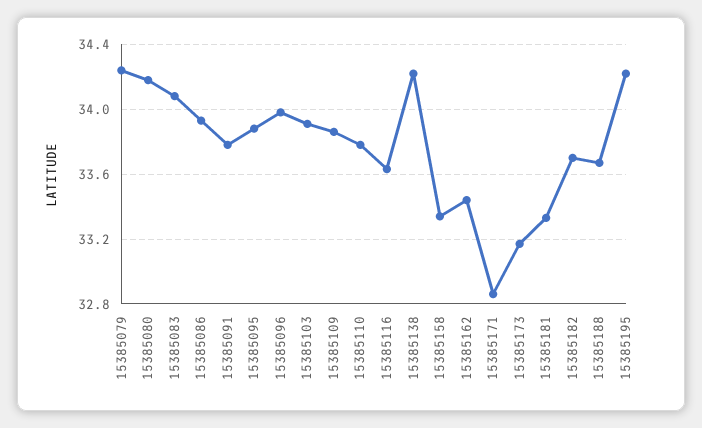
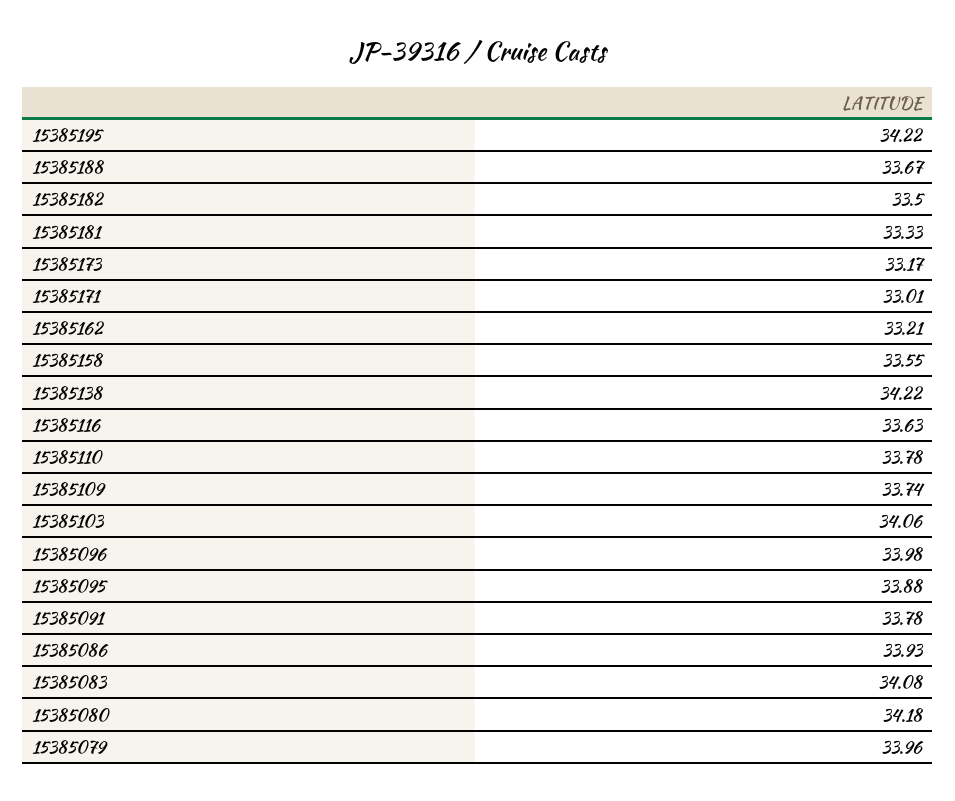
15385079: 34.25 -> 33.96
15385103: 33.9 -> 34.06
15385109: 33.85 -> 33.74
15385158: 33.35 -> 33.55
15385162: 33.45 -> 33.21
15385171: 32.85 -> 33.01
15385182: 33.7 -> 33.5

